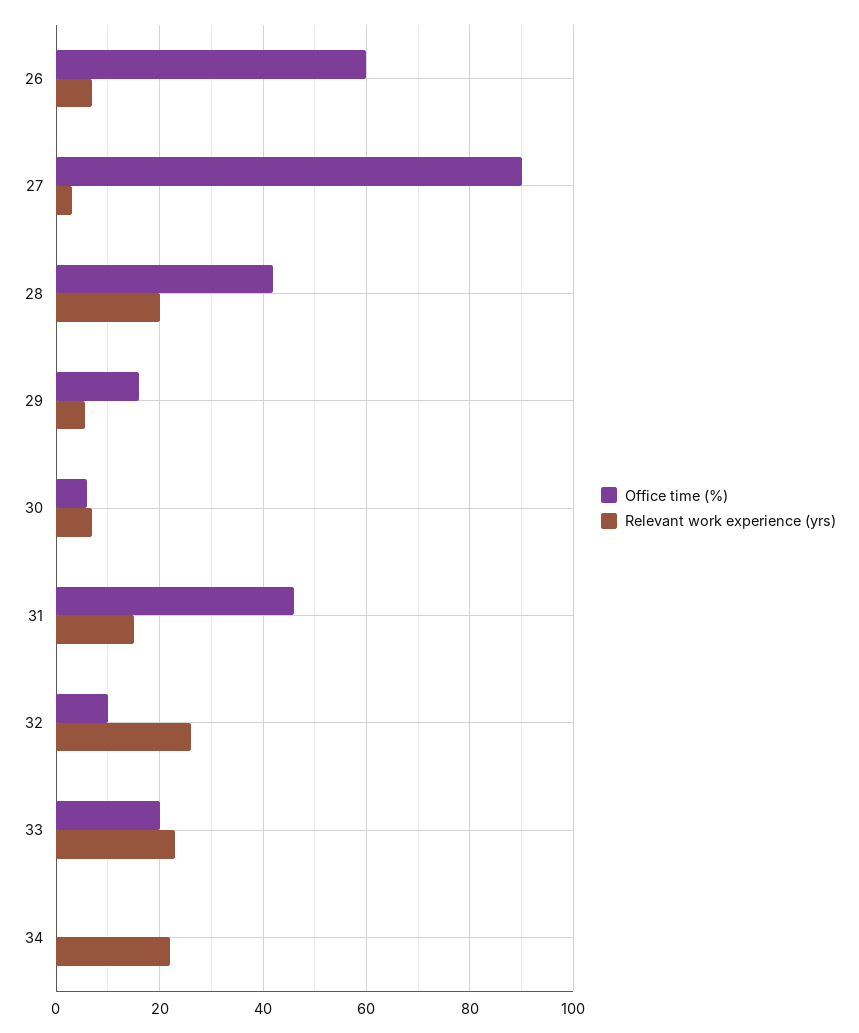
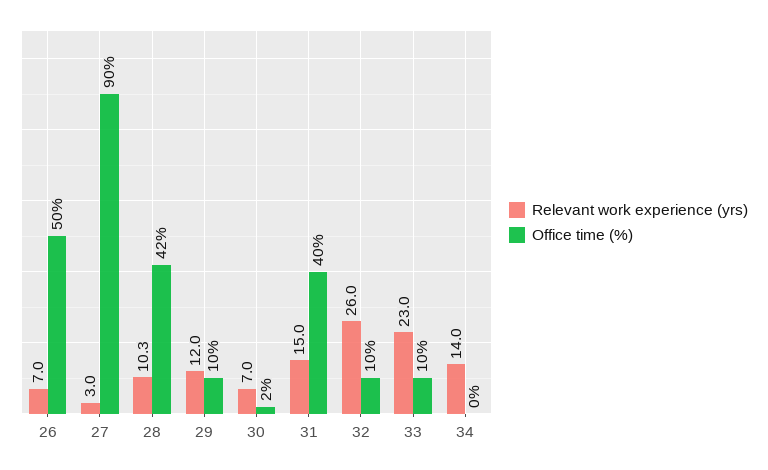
Office time (%), 26: 60 -> 50
Relevant work experience (yrs), 28: 20 -> 10.3
Office time (%), 29: 16 -> 10
Relevant work experience (yrs), 29: 6 -> 12
Office time (%), 30: 6 -> 2
Office time (%), 31: 46 -> 40
Office time (%), 33: 20 -> 10
Relevant work experience (yrs), 34: 22 -> 14

